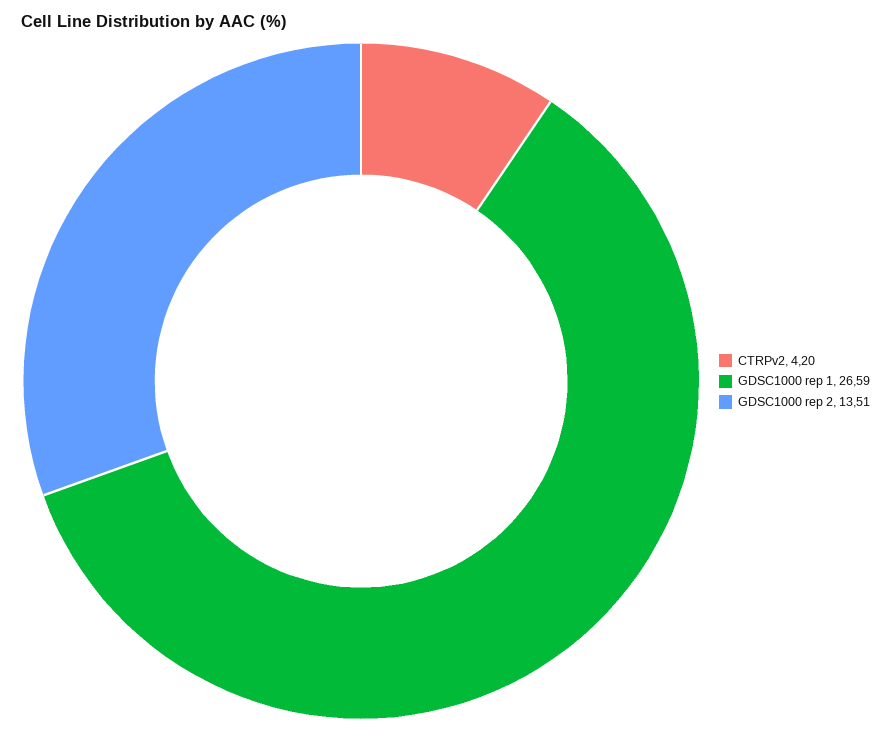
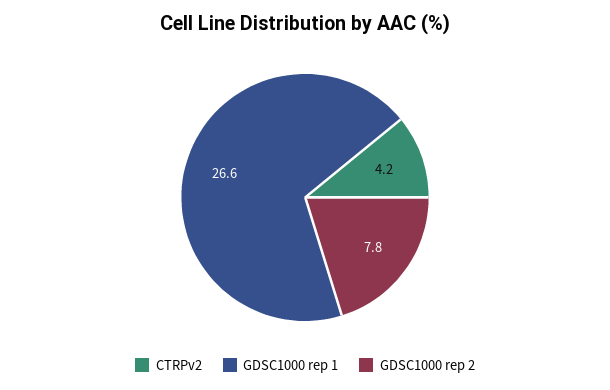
GDSC1000 rep 2: 13.51 -> 7.8

